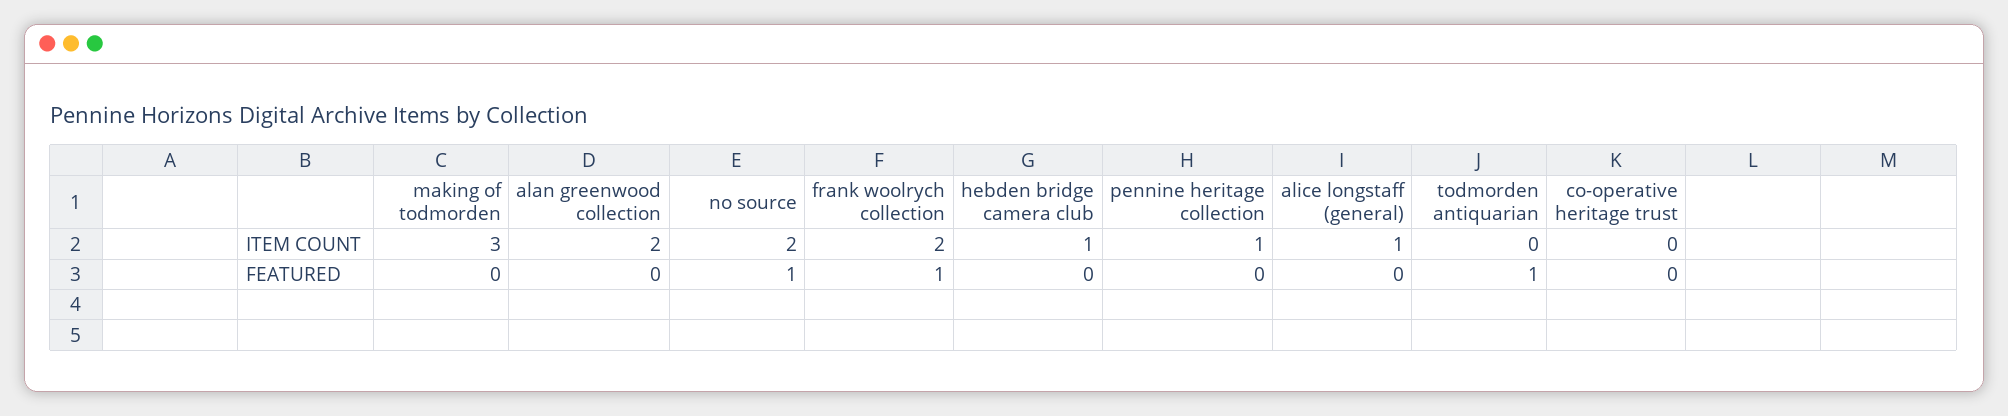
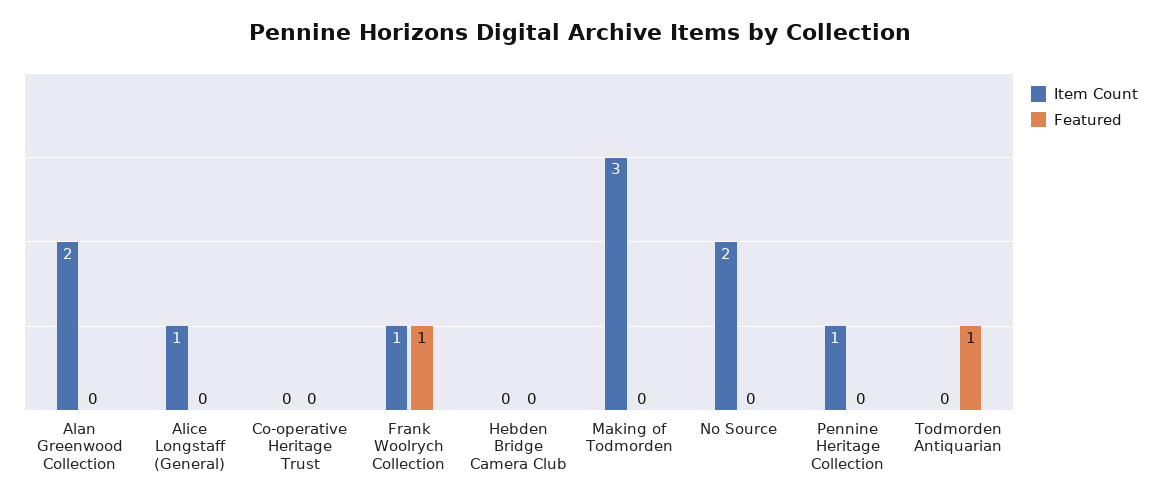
ITEM COUNT, frank woolrych collection: 2 -> 1
ITEM COUNT, hebden bridge camera club: 1 -> 0
FEATURED, no source: 1 -> 0

